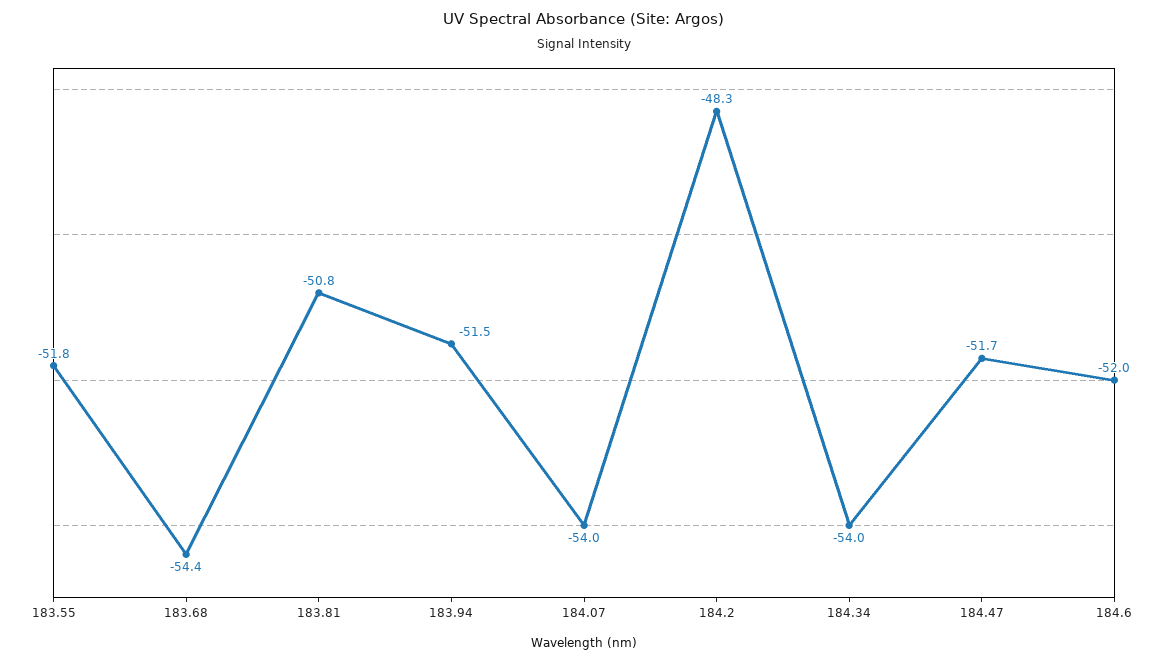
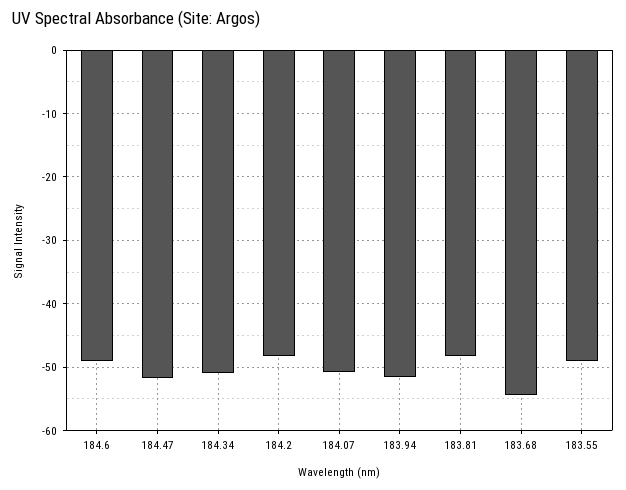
183.55: -51.8 -> -49
183.81: -50.8 -> -48
184.07: -54 -> -51
184.34: -54 -> -51
184.6: -52 -> -49

